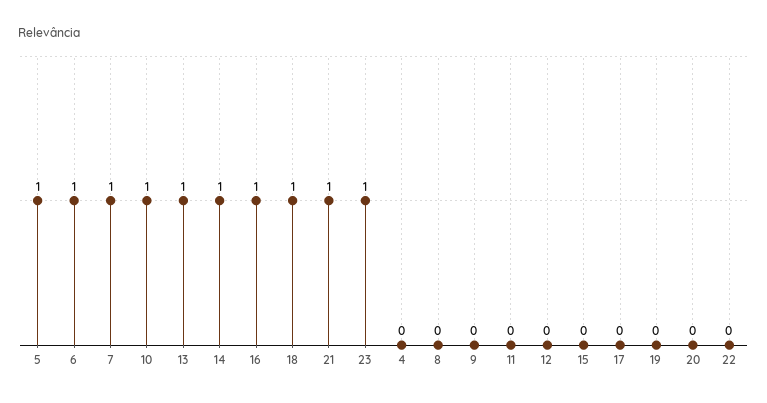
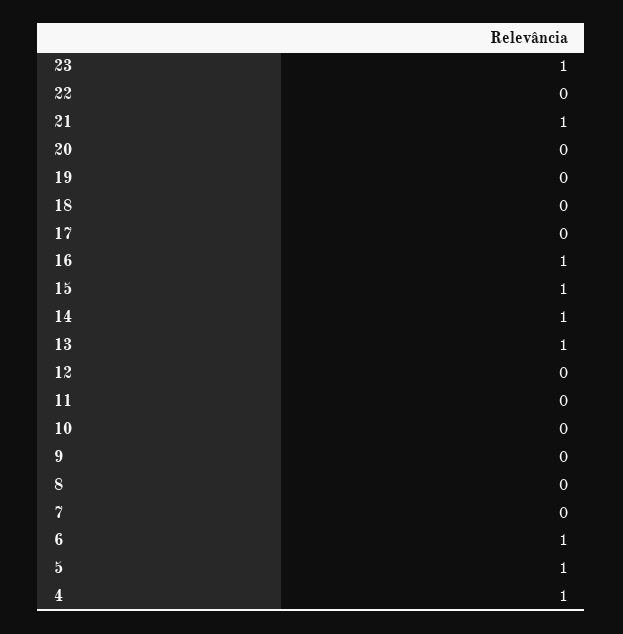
7: 1 -> 0
10: 1 -> 0
18: 1 -> 0
4: 0 -> 1
15: 0 -> 1

